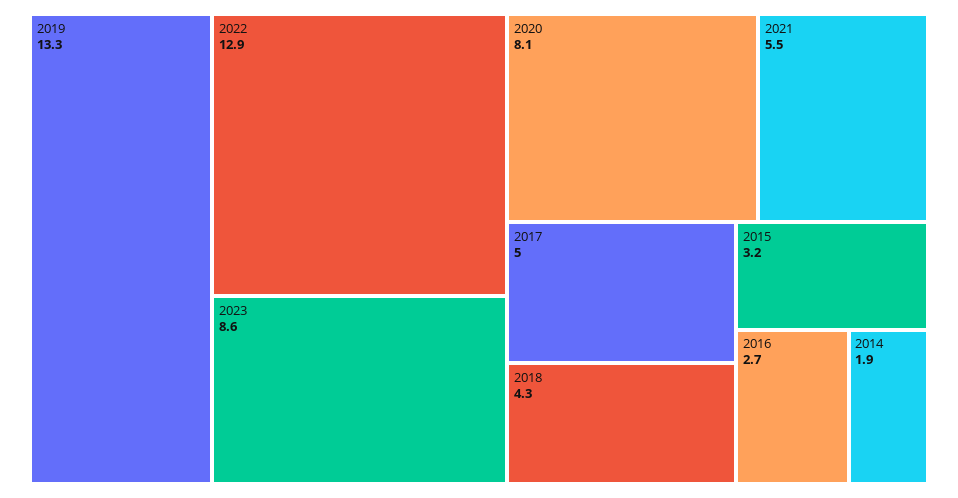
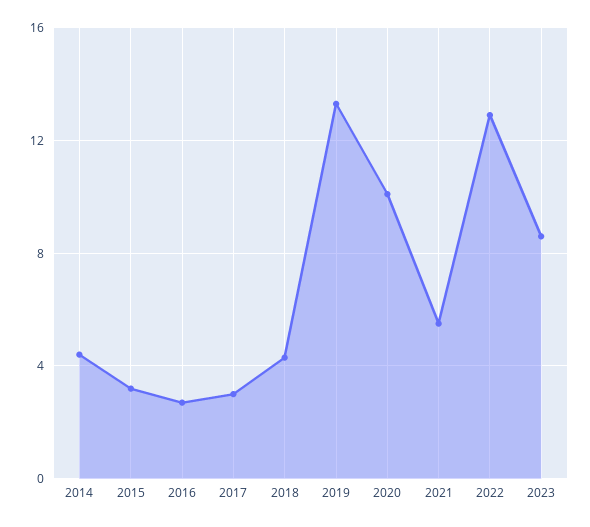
2020: 8.1 -> 10
2017: 5 -> 3
2014: 1.9 -> 4.5

